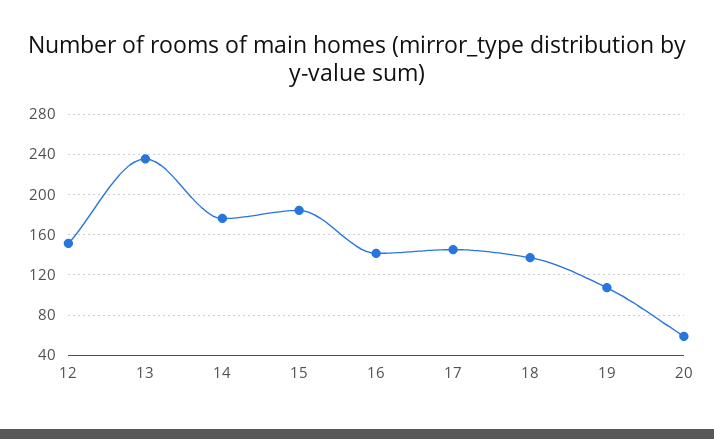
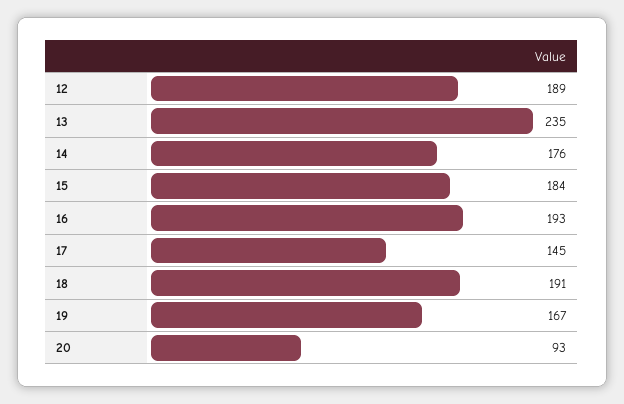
12: 150 -> 189
16: 140 -> 193
18: 140 -> 191
19: 110 -> 167
20: 60 -> 93

